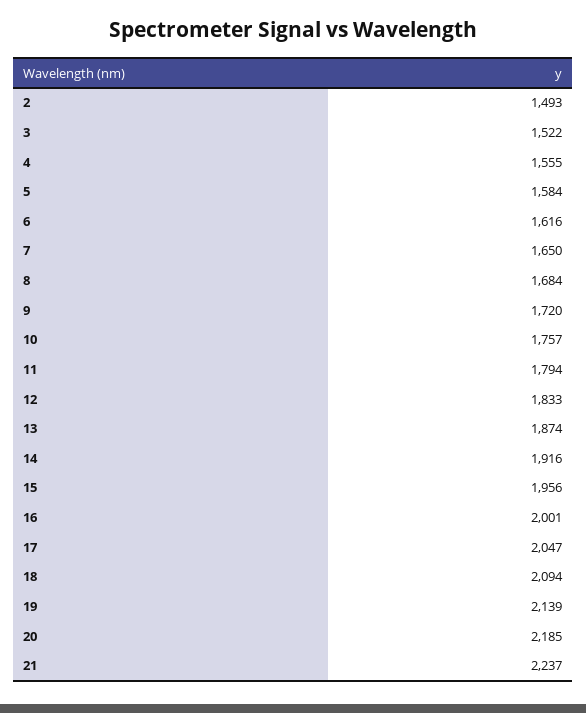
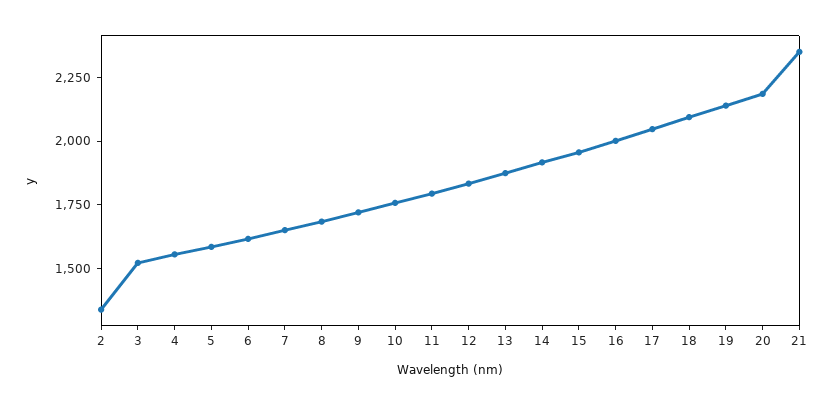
2: 1493 -> 1350
21: 2237 -> 2350

